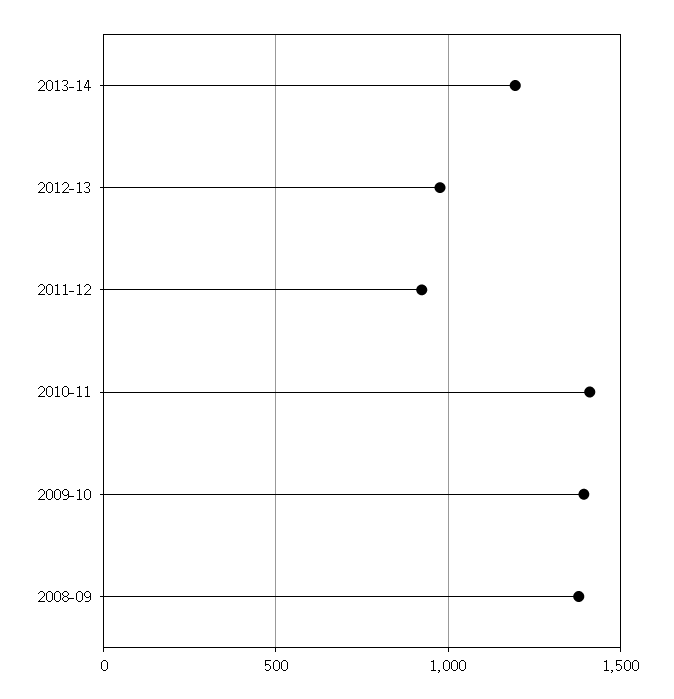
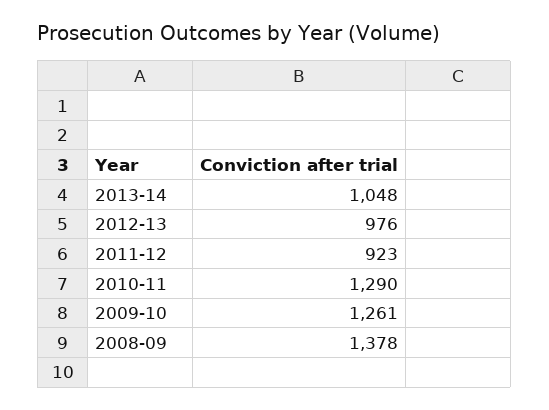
2013-14: 1200 -> 1048
2010-11: 1400 -> 1290
2009-10: 1400 -> 1261

